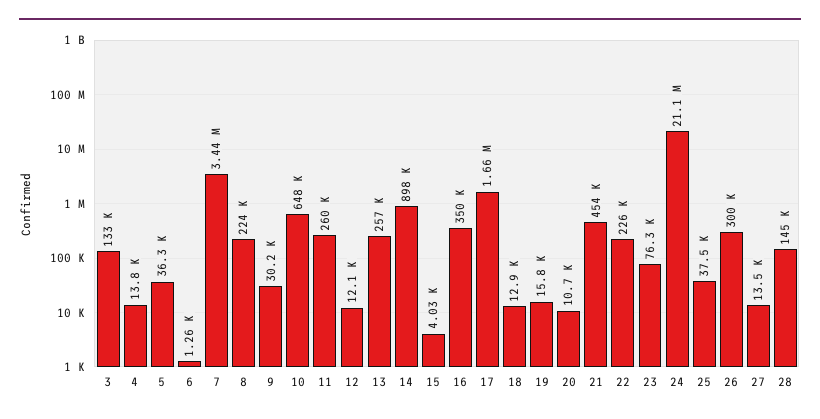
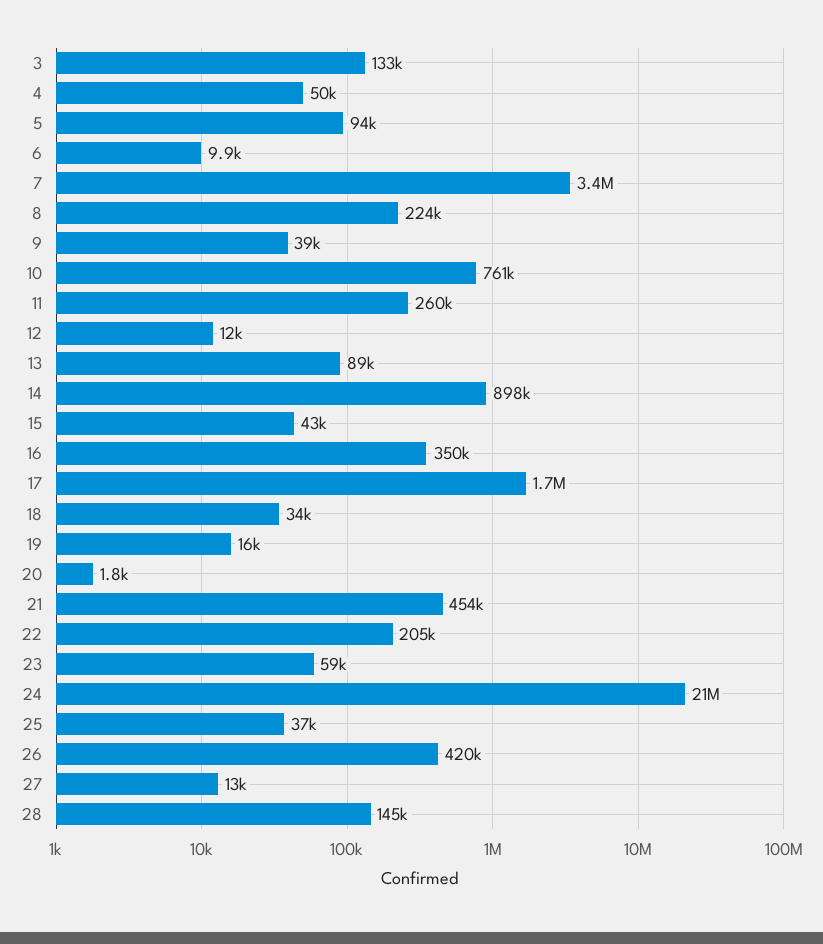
4: 13800 -> 50000
5: 36300 -> 94000
6: 1260 -> 9900
9: 30200 -> 39000
10: 648000 -> 761000
13: 257000 -> 89000
15: 4030 -> 43000
18: 12900 -> 34000
20: 10700 -> 1800
22: 226000 -> 205000
23: 76300 -> 59000
26: 300000 -> 420000

